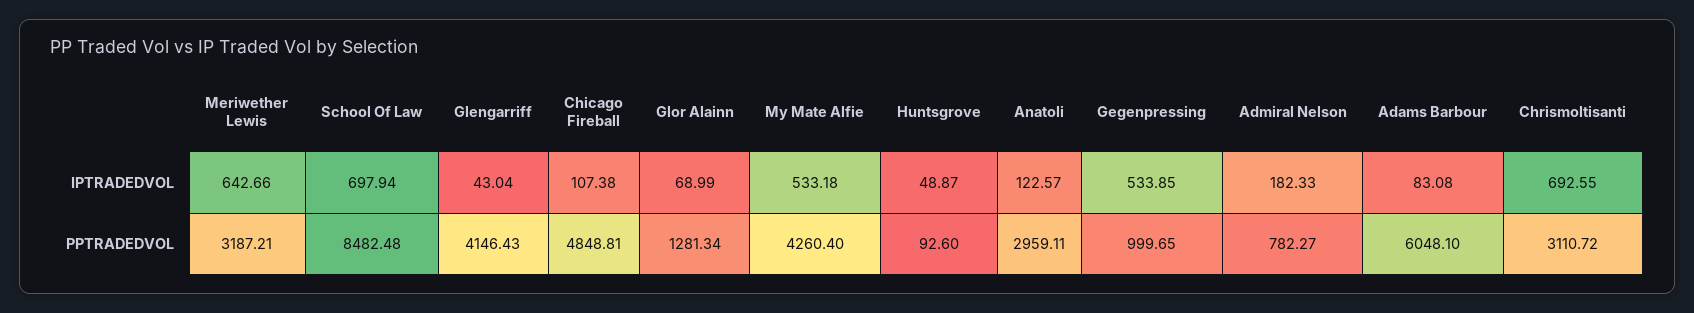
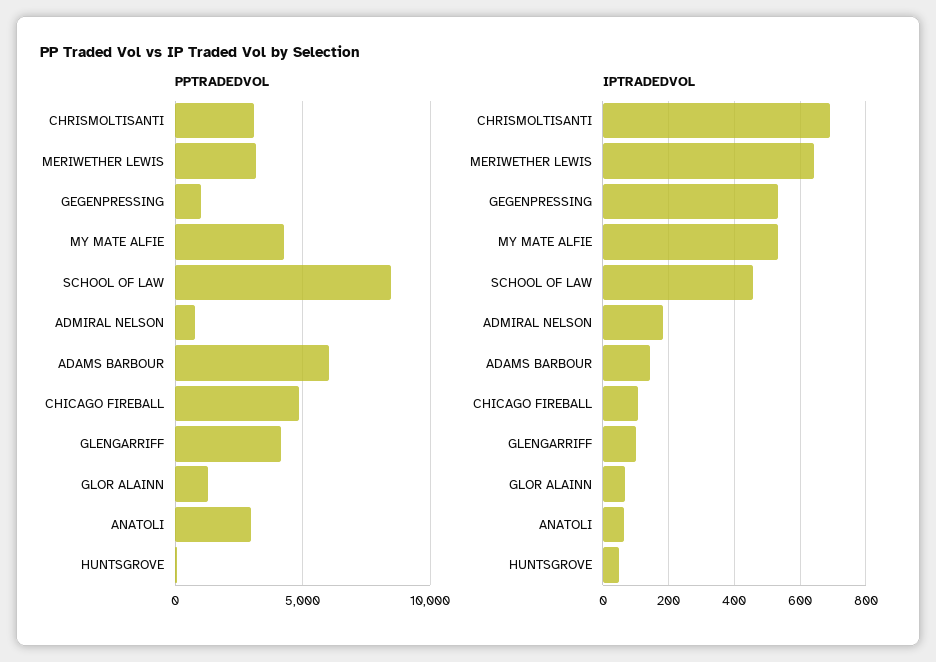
IPTRADEDVOL, School Of Law: 697.94 -> 460
IPTRADEDVOL, Glengarriff: 43.04 -> 100
IPTRADEDVOL, Anatoli: 122.57 -> 60
IPTRADEDVOL, Adams Barbour: 83.08 -> 140

